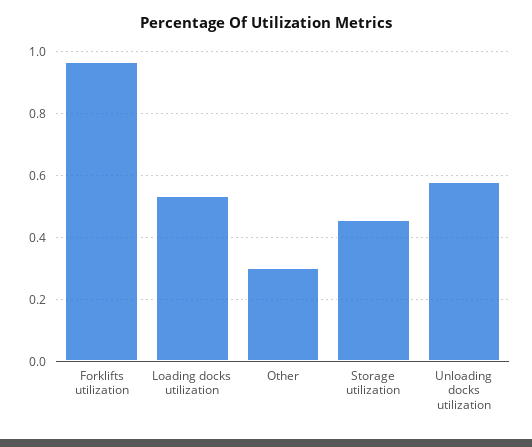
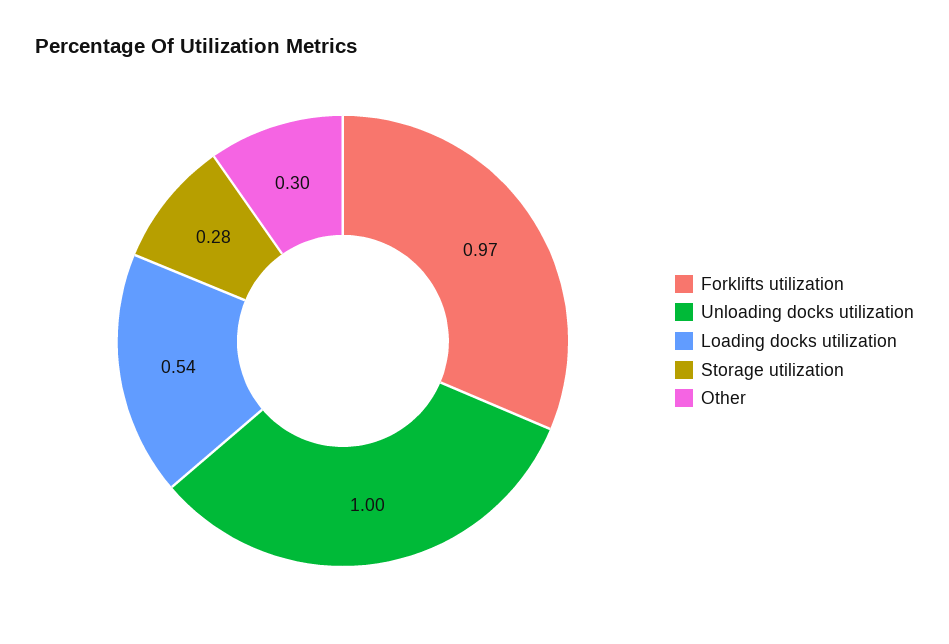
Storage utilization: 0.46 -> 0.28
Unloading docks utilization: 0.58 -> 1

